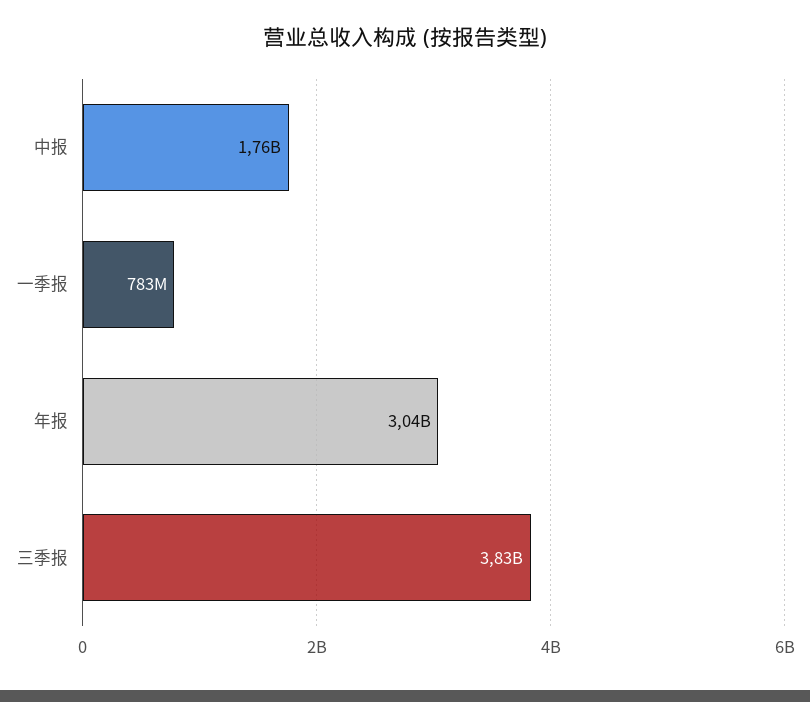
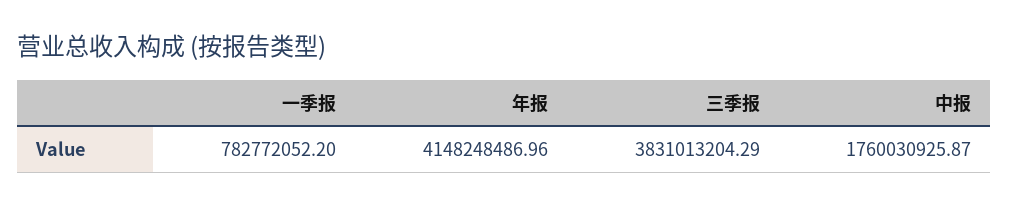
年报: 3040000000 -> 4148248486.96

